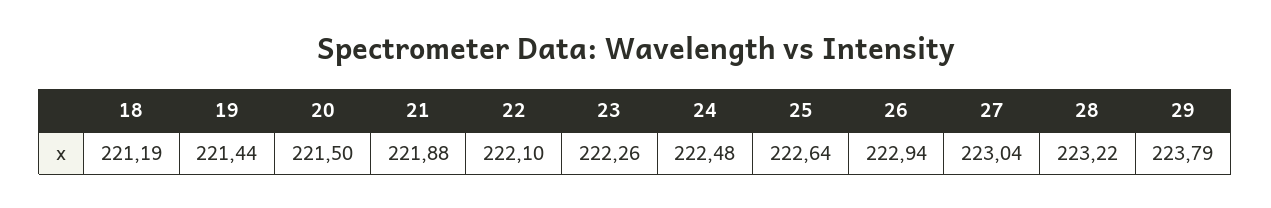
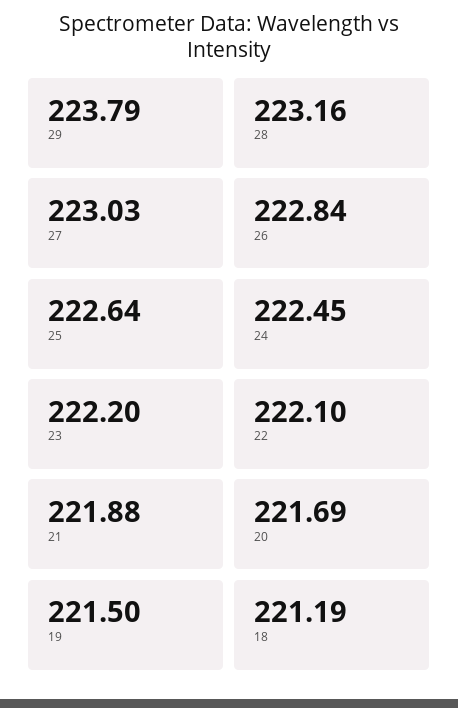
19: 221.44 -> 221.5
20: 221.5 -> 221.69
23: 222.26 -> 222.2
24: 222.48 -> 222.45
26: 222.94 -> 222.84
27: 223.04 -> 223.03
28: 223.22 -> 223.16

